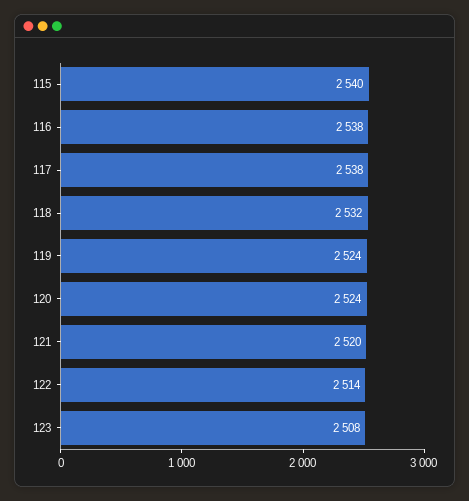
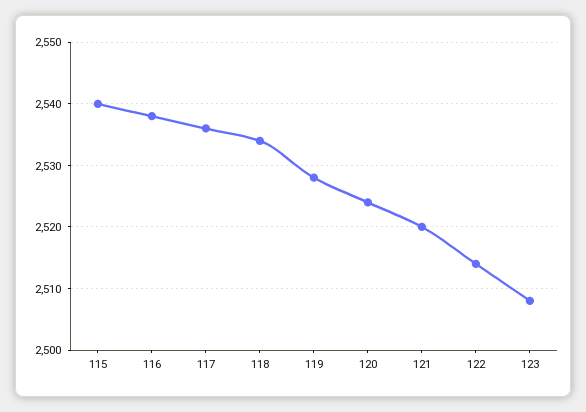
117: 2538 -> 2536
118: 2532 -> 2534
119: 2524 -> 2528

